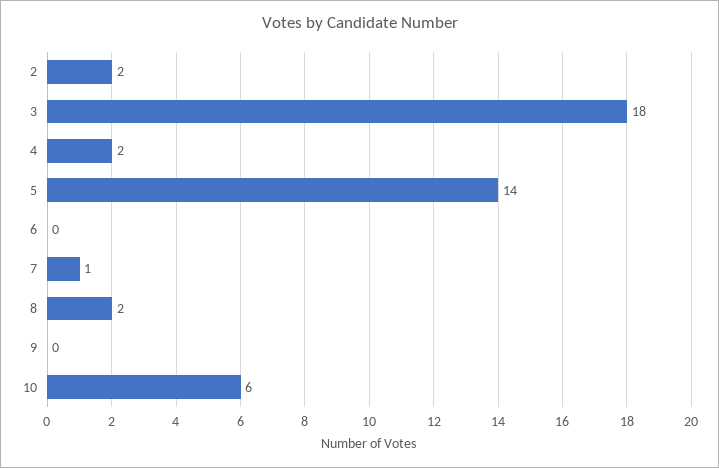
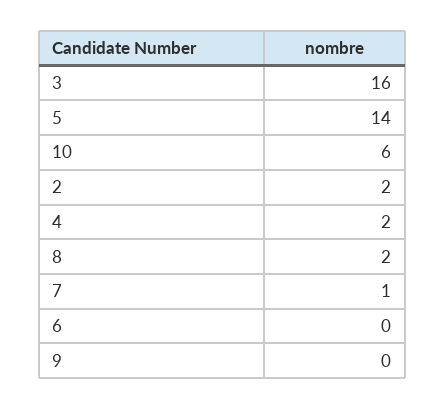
3: 18 -> 16

